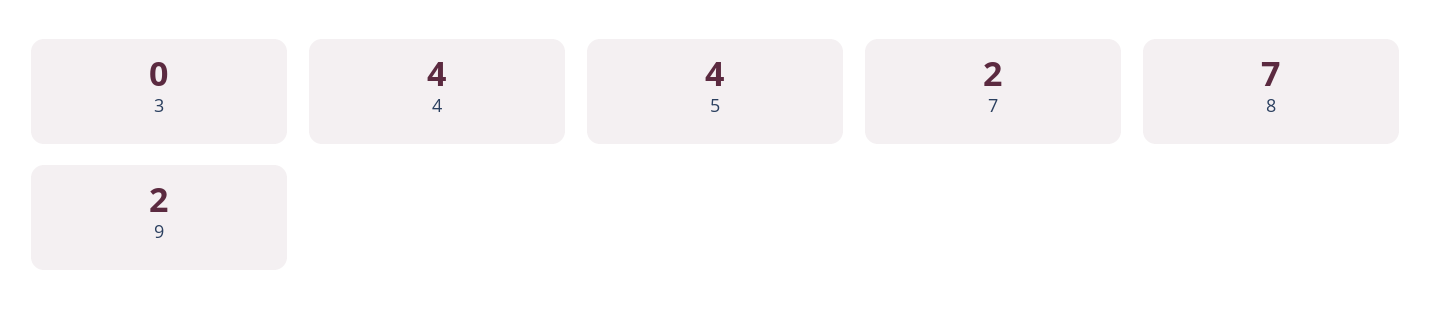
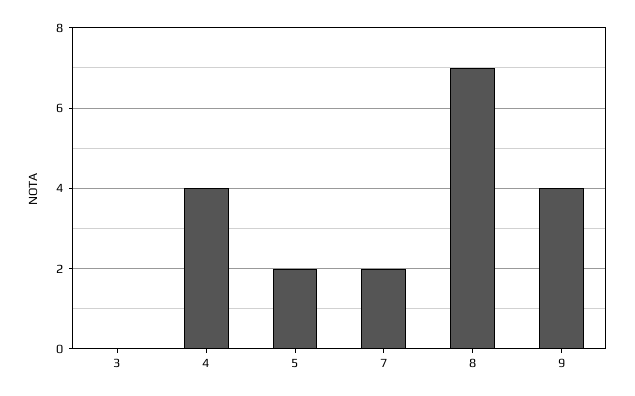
5: 4 -> 2
9: 2 -> 4

